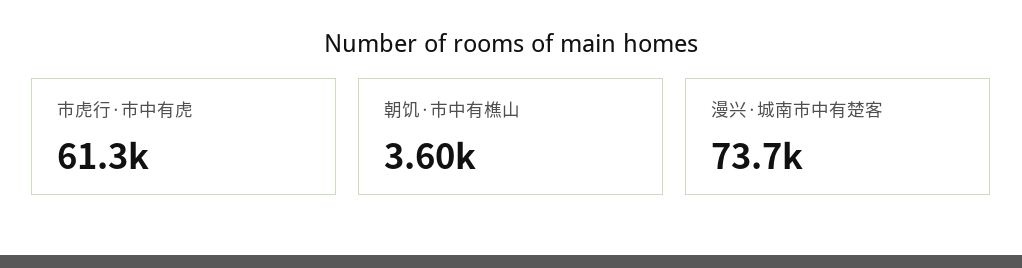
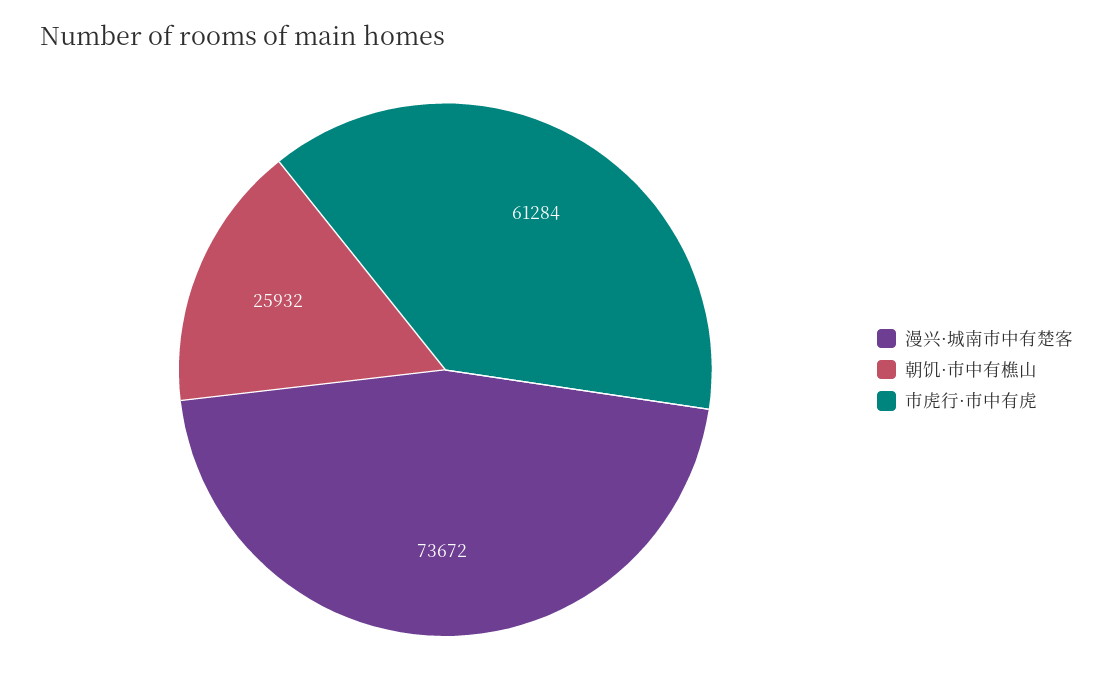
朝饥·市中有樵山: 3600 -> 25932

